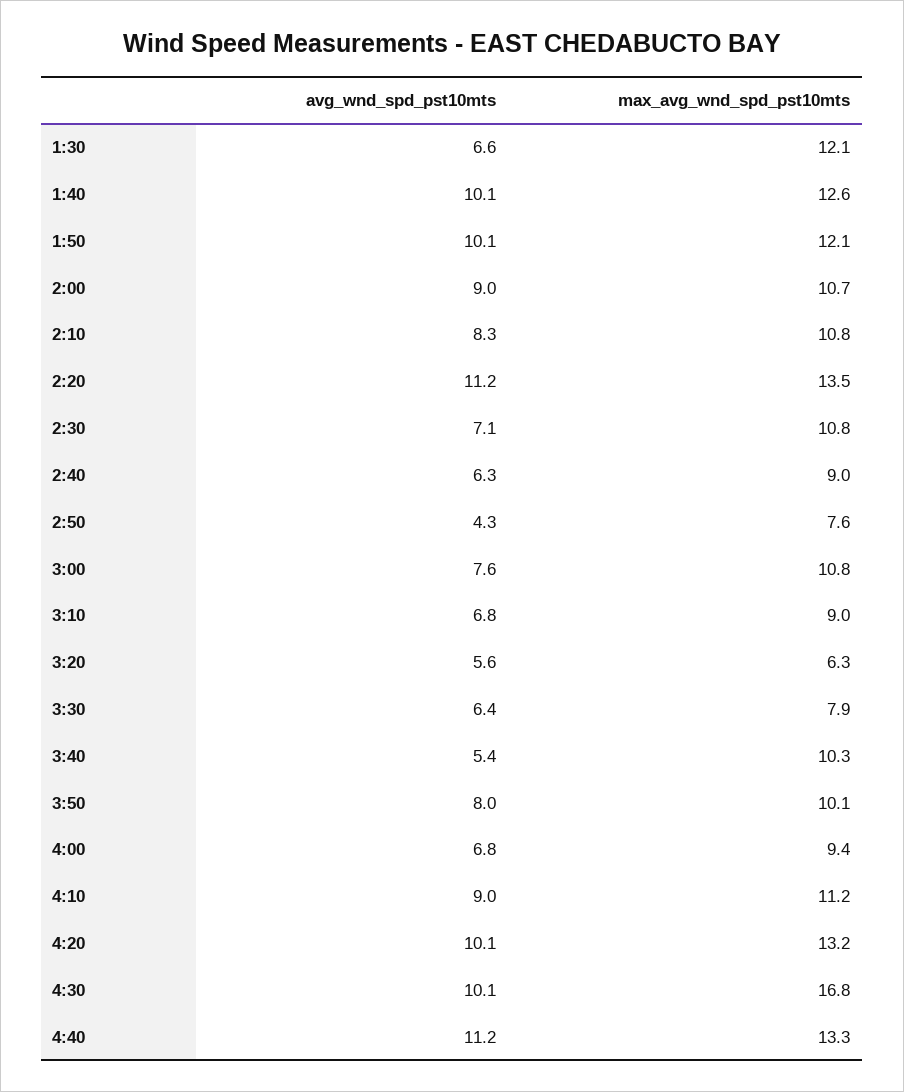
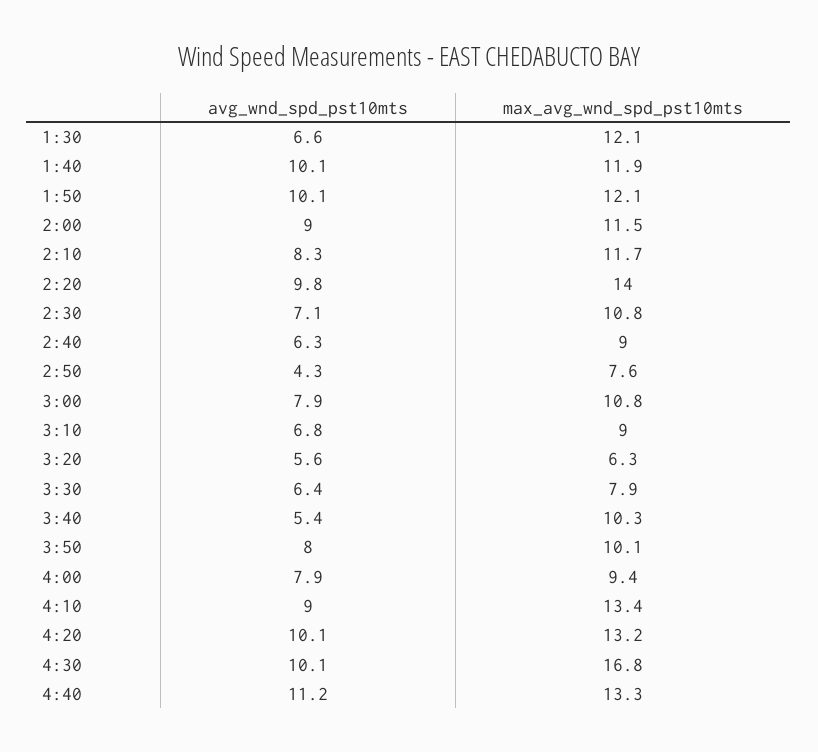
max_avg_wnd_spd_pst10mts, 1:40: 12.6 -> 11.9
max_avg_wnd_spd_pst10mts, 2:00: 10.7 -> 11.5
max_avg_wnd_spd_pst10mts, 2:10: 10.8 -> 11.7
avg_wnd_spd_pst10mts, 2:20: 11.2 -> 9.8
max_avg_wnd_spd_pst10mts, 2:20: 13.5 -> 14
avg_wnd_spd_pst10mts, 3:00: 7.6 -> 7.9
avg_wnd_spd_pst10mts, 4:00: 6.8 -> 7.9
max_avg_wnd_spd_pst10mts, 4:10: 11.2 -> 13.4

